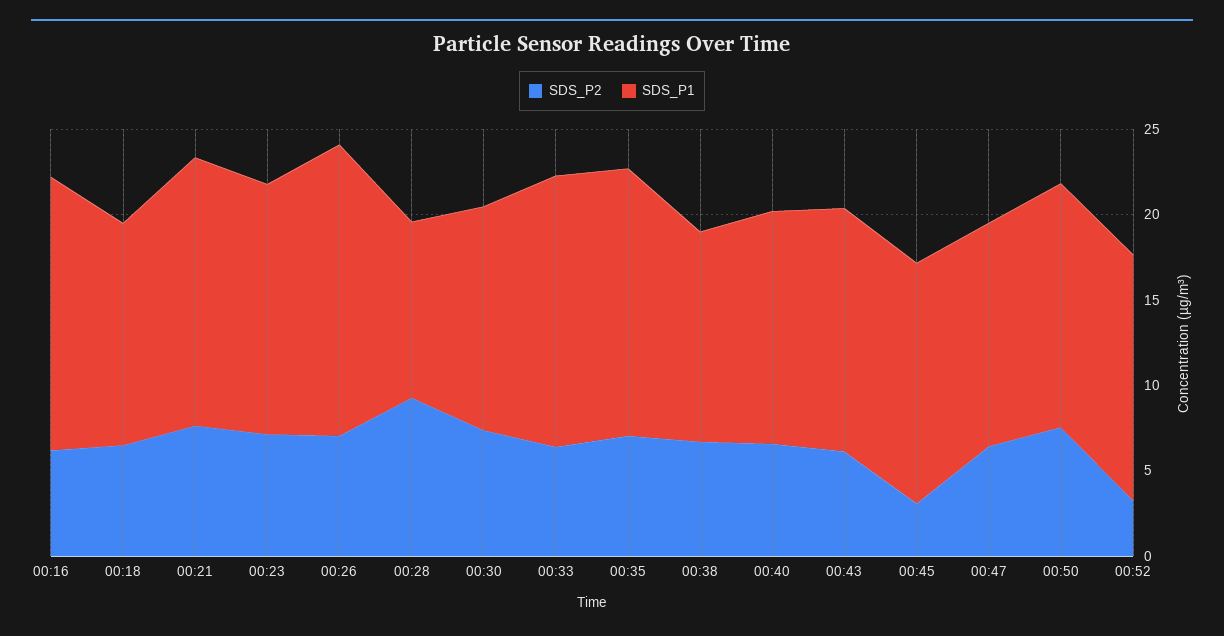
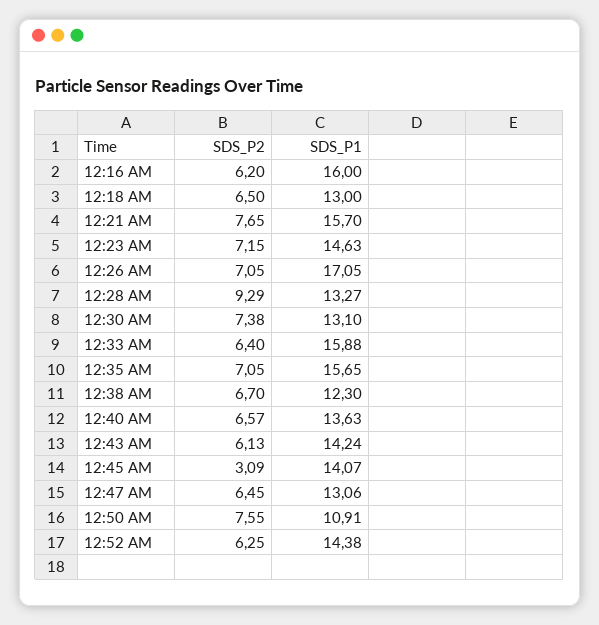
SDS_P1, 00:28: 10 -> 13.27
SDS_P1, 00:50: 14 -> 10.91
SDS_P2, 00:52: 3 -> 6.25

